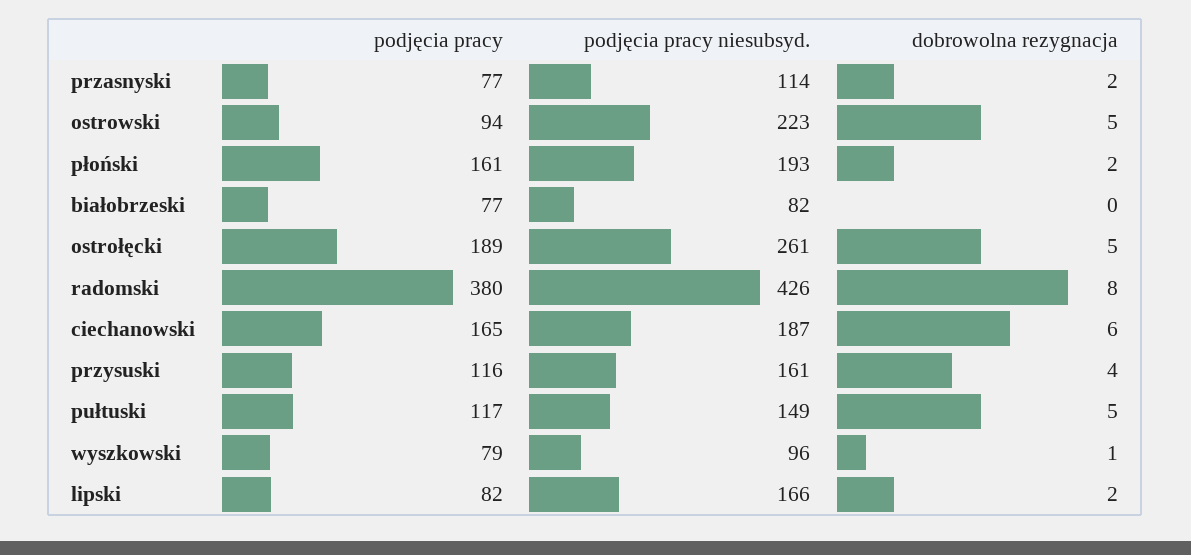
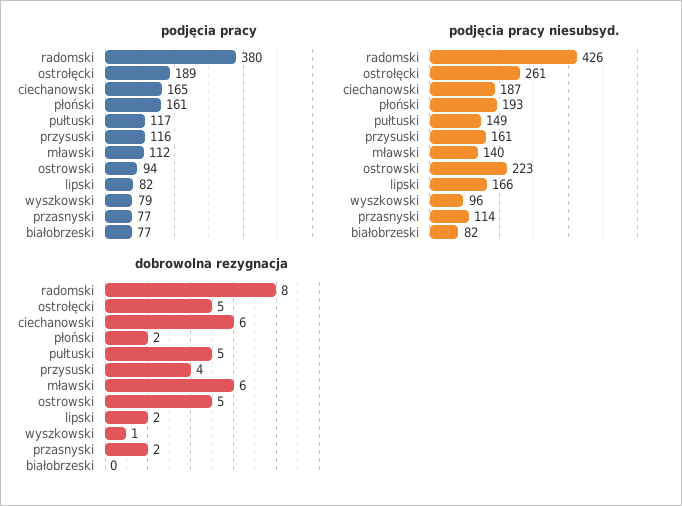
podjęcia pracy, mławski: none -> 112
podjęcia pracy niesubsyd., mławski: none -> 140
dobrowolna rezygnacja, mławski: none -> 6

